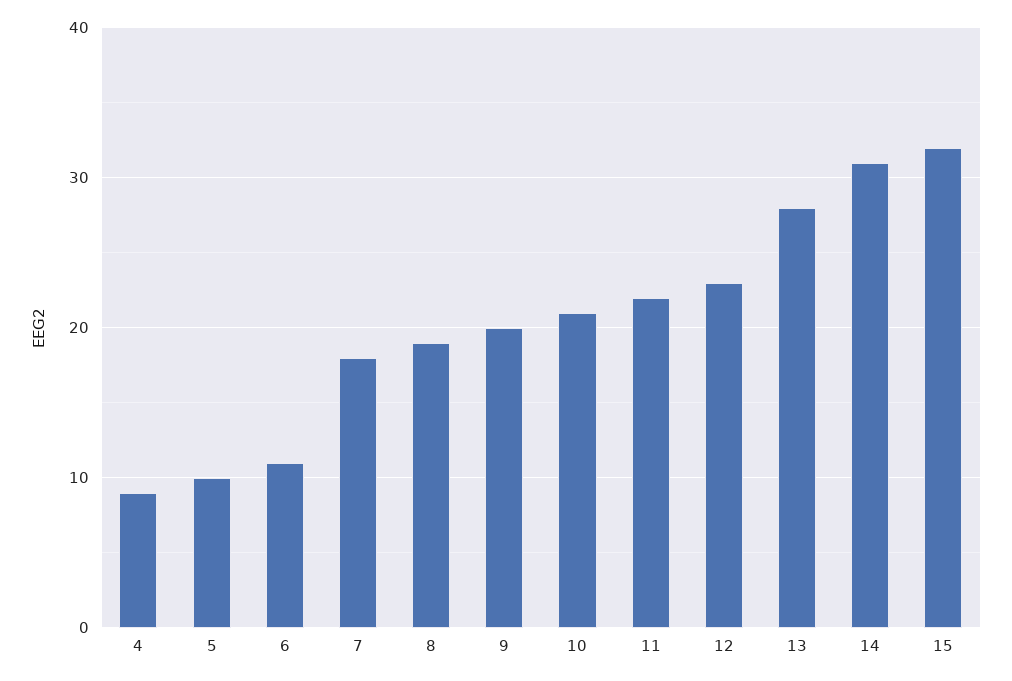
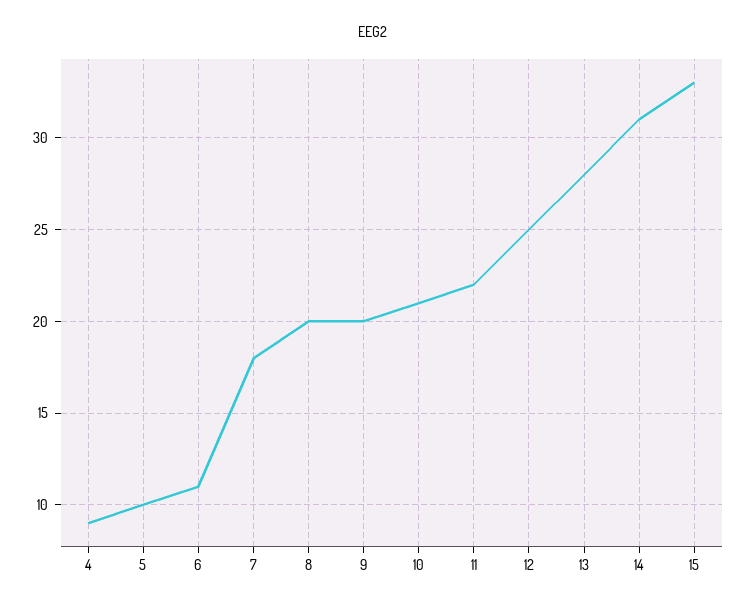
8: 19 -> 20
12: 23 -> 25
15: 32 -> 33

